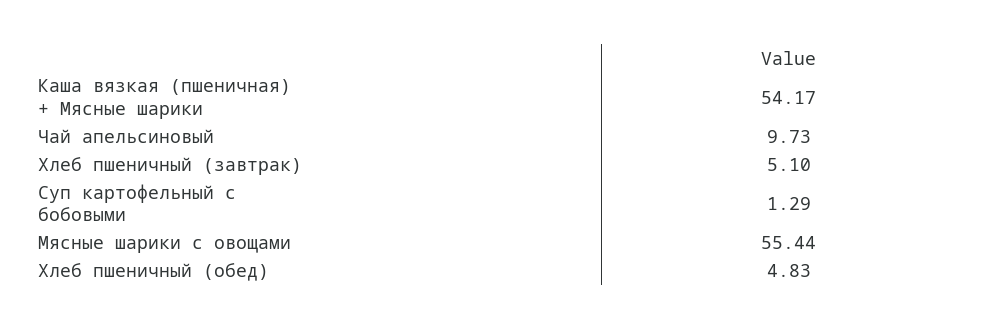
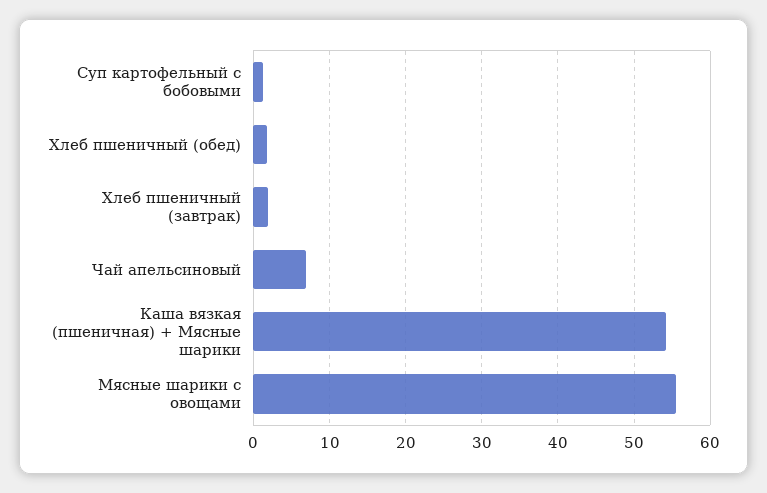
Чай апельсиновый: 9.73 -> 7
Хлеб пшеничный (завтрак): 5.1 -> 2
Хлеб пшеничный (обед): 4.83 -> 2

